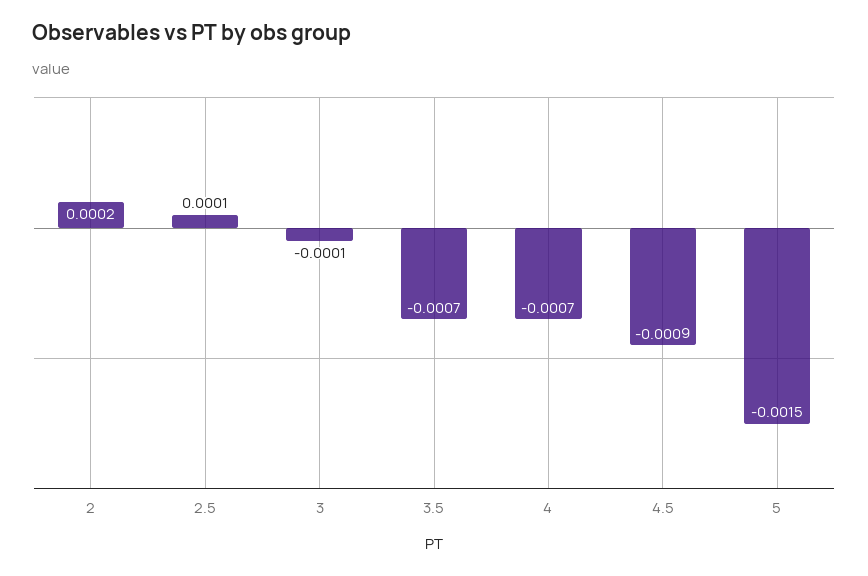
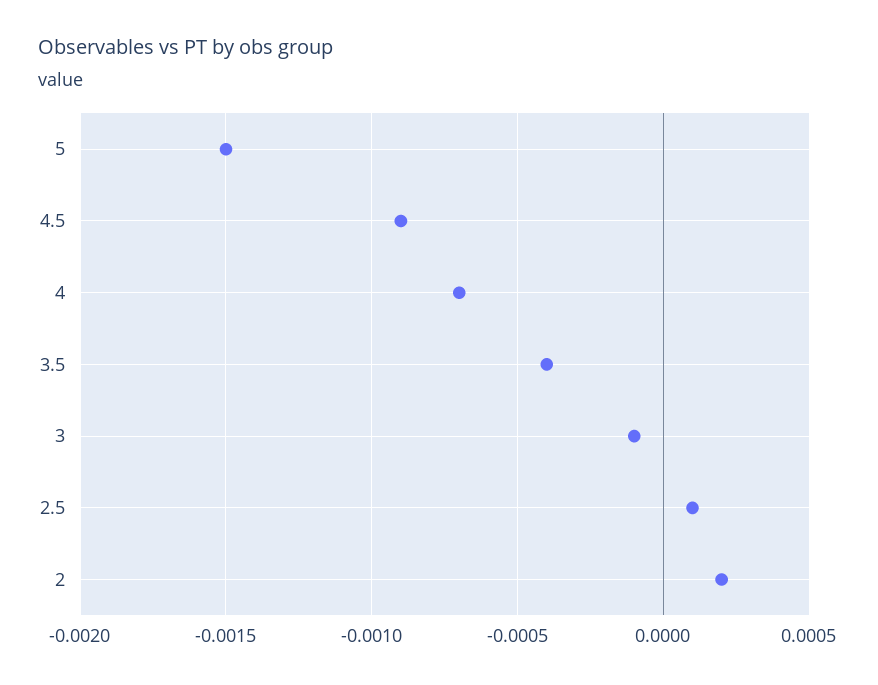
3.5: -0.0007 -> -0.0004

